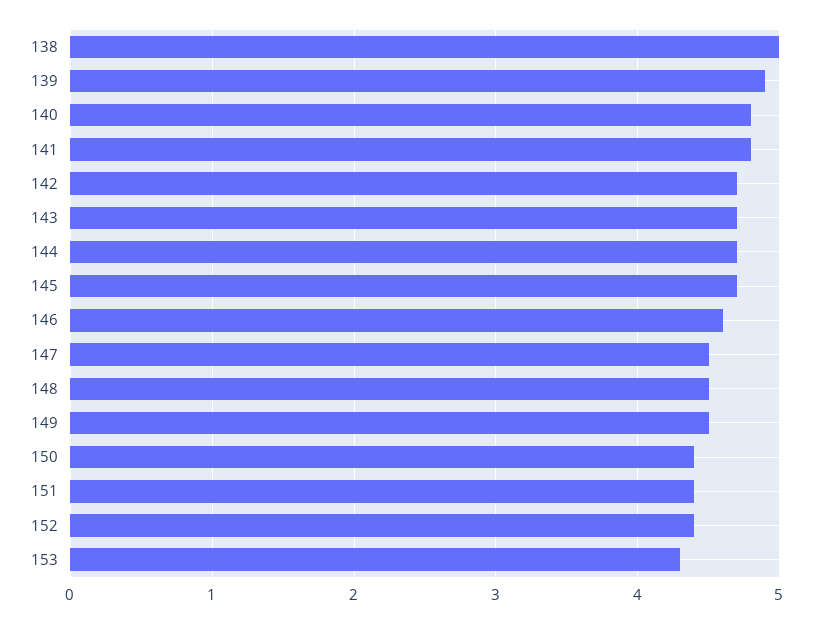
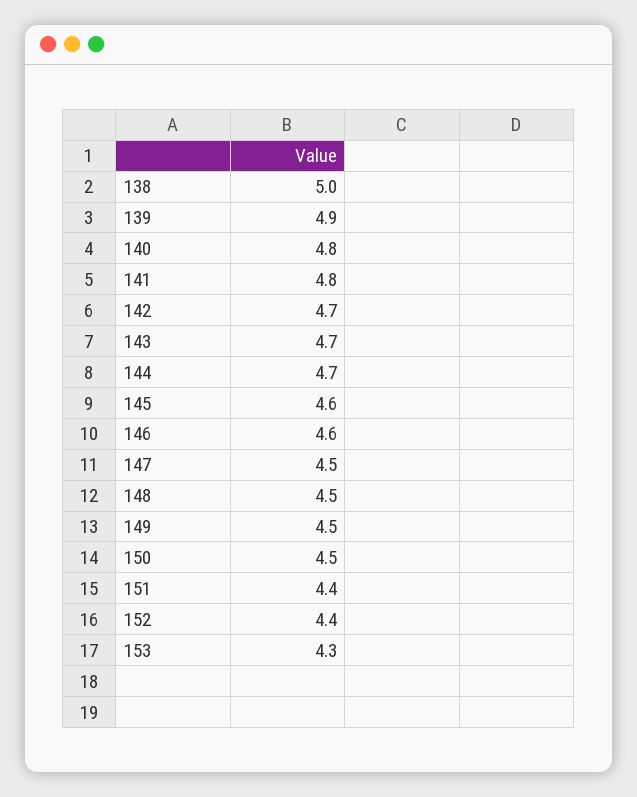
145: 4.7 -> 4.6
150: 4.4 -> 4.5

